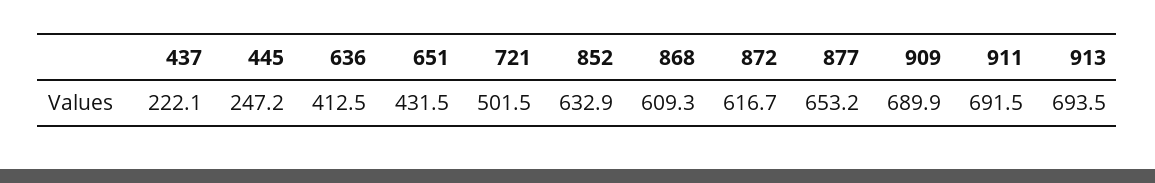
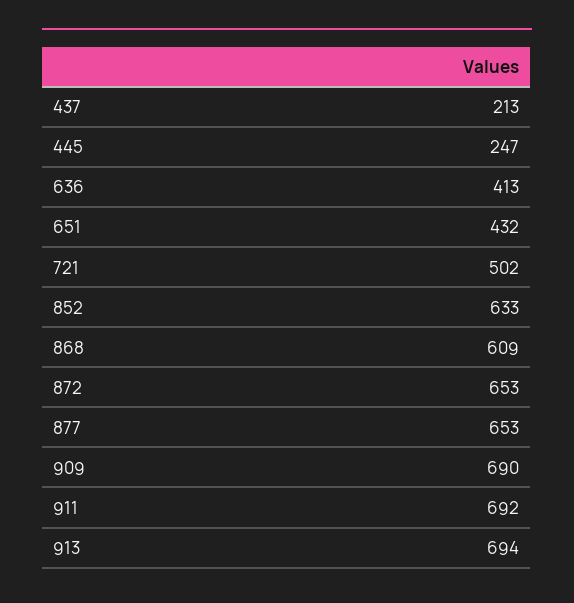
437: 222.1 -> 213
872: 616.7 -> 653

